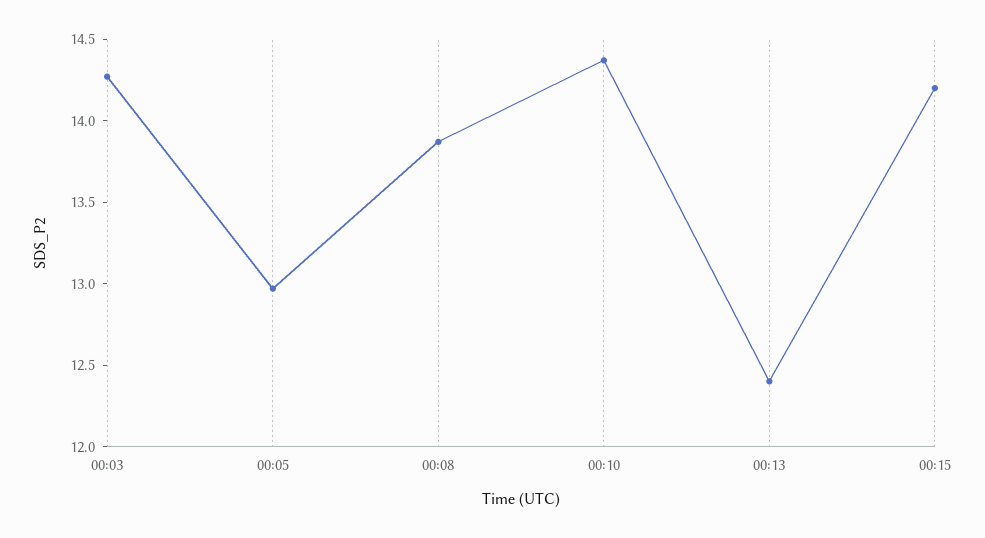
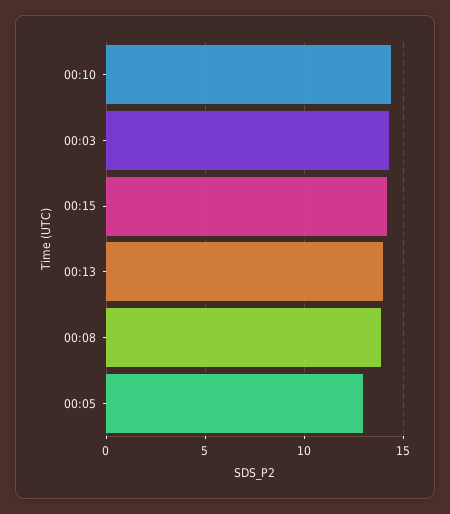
00:13: 12.4 -> 14

